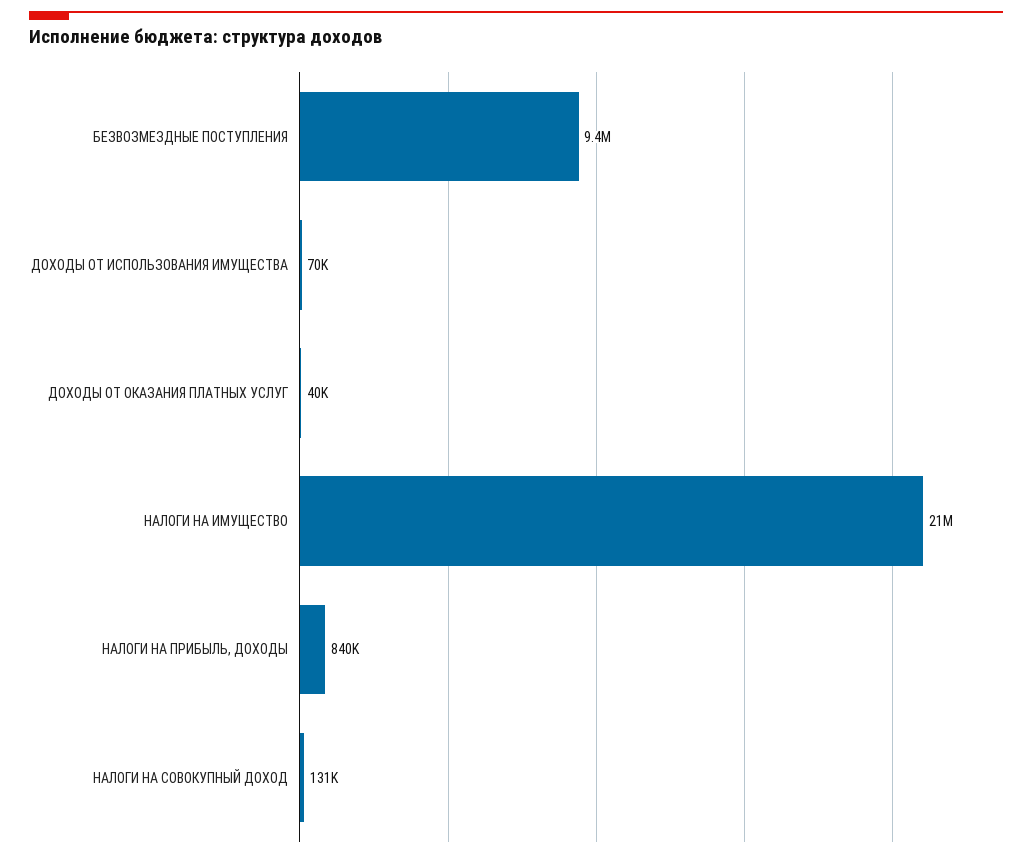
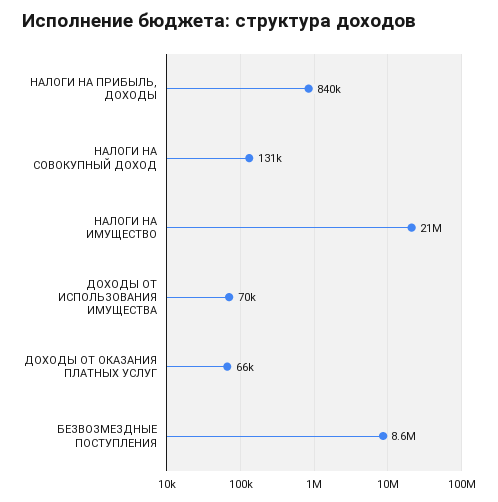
БЕЗВОЗМЕЗДНЫЕ ПОСТУПЛЕНИЯ: 9400000 -> 8600000
ДОХОДЫ ОТ ОКАЗАНИЯ ПЛАТНЫХ УСЛУГ: 40000 -> 66000

